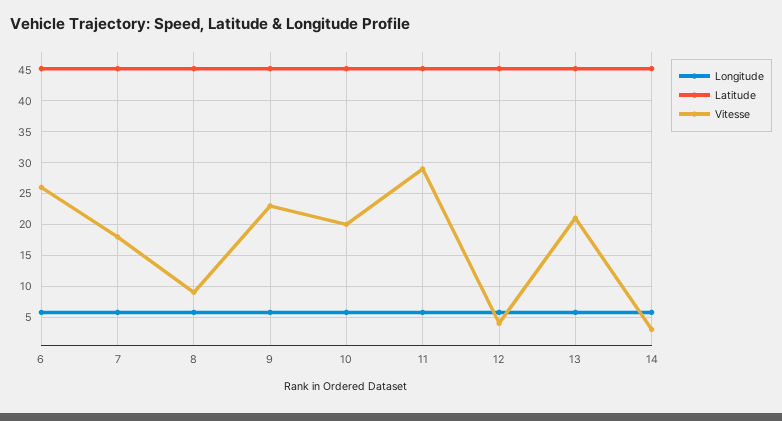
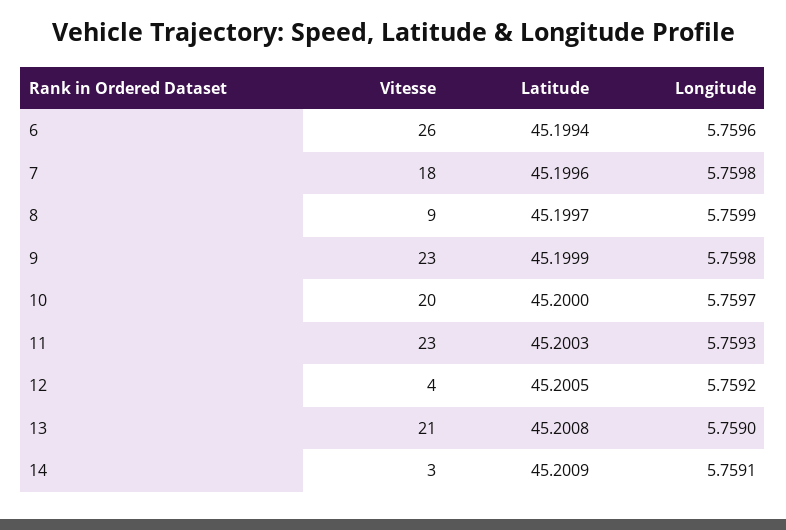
Vitesse, 11: 29 -> 23

